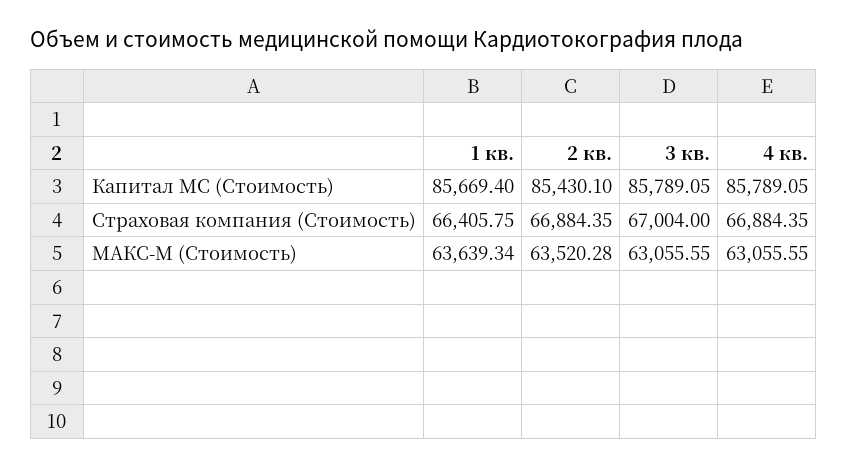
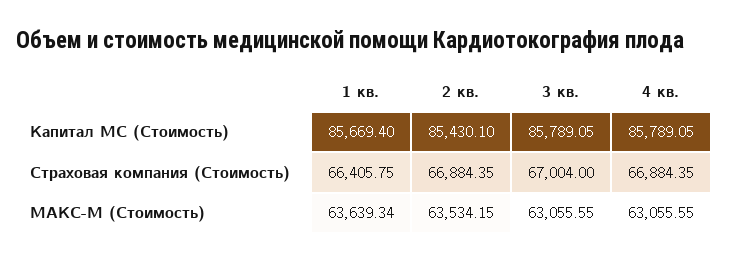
2 кв., МАКС-М (Стоимость): 63520.28 -> 63534.15

